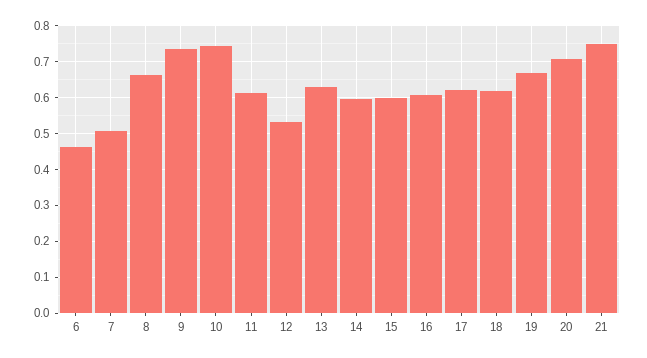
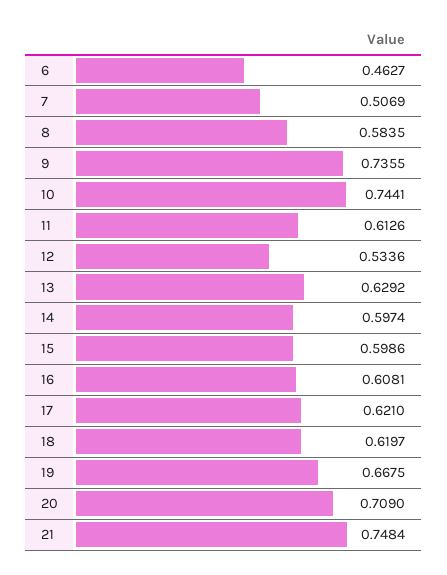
8: 0.66 -> 0.5835

